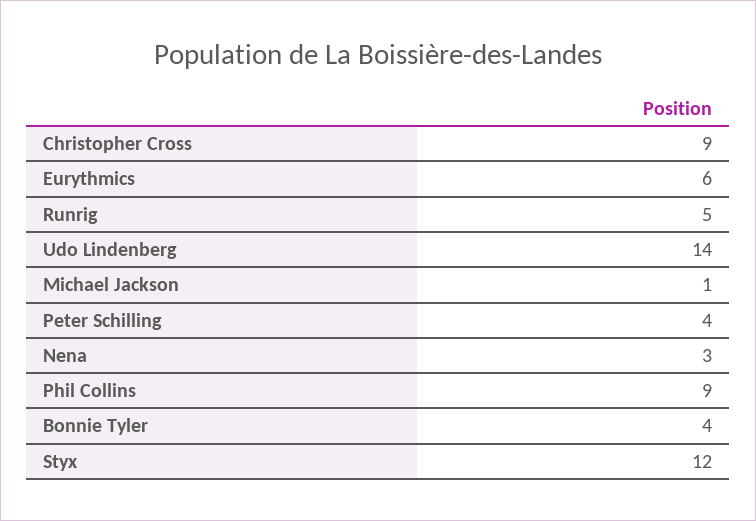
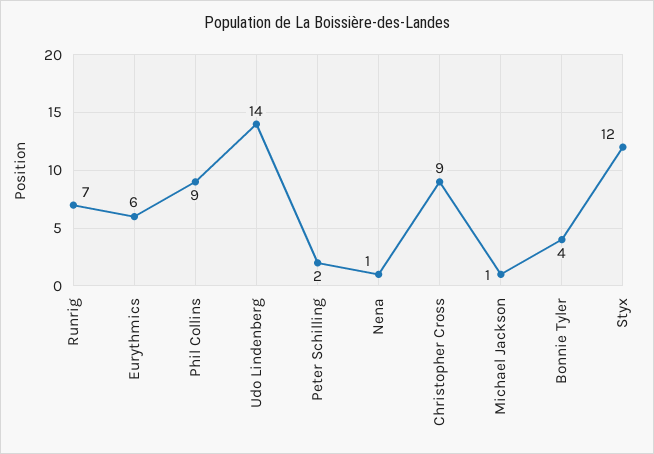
Runrig: 5 -> 7
Peter Schilling: 4 -> 2
Nena: 3 -> 1

